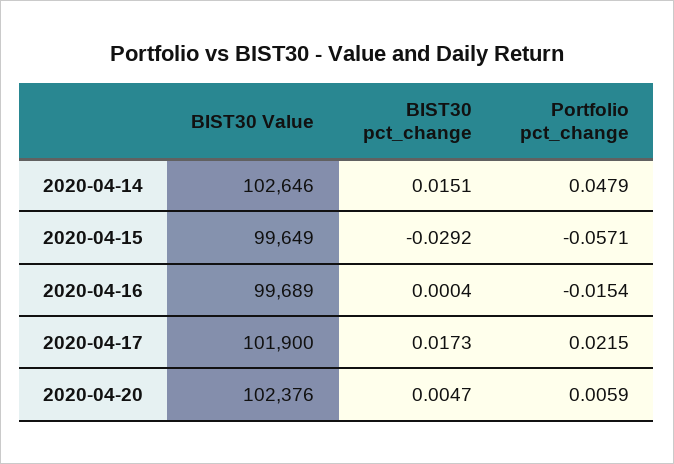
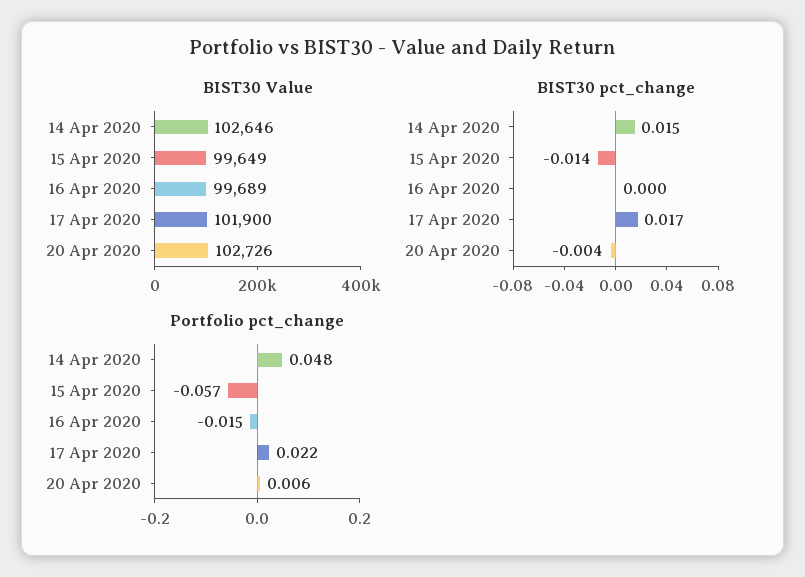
BIST30 pct_change, 2020-04-15: -0.0292 -> -0.014
BIST30 Value, 2020-04-20: 102376 -> 102726
BIST30 pct_change, 2020-04-20: 0.0047 -> -0.004

